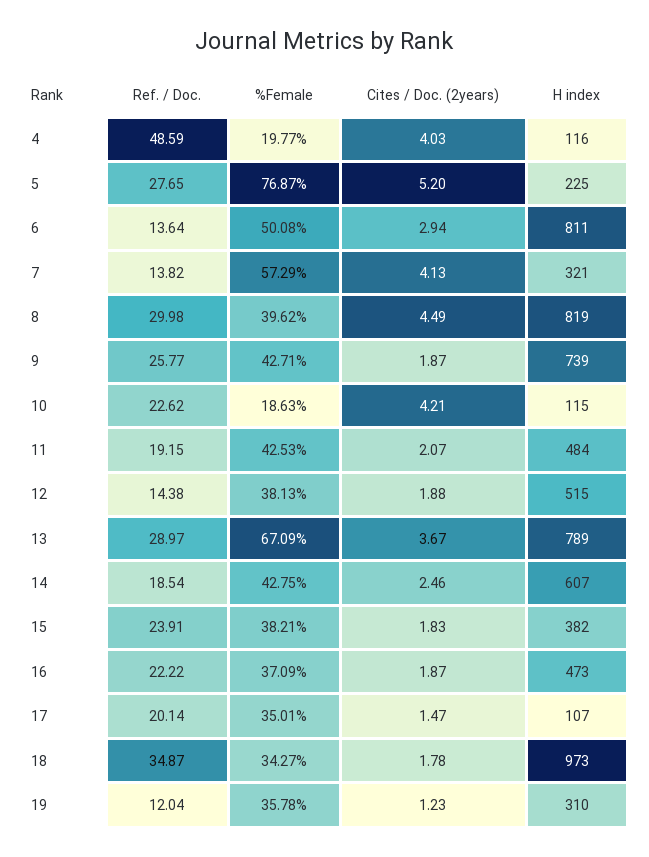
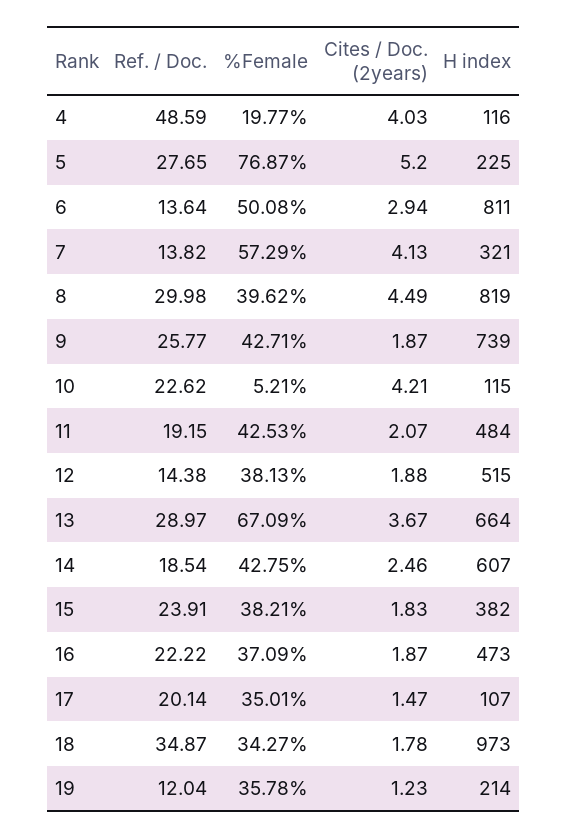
%Female, 10: 18.63 -> 5.21
H index, 13: 789 -> 664
H index, 19: 310 -> 214

